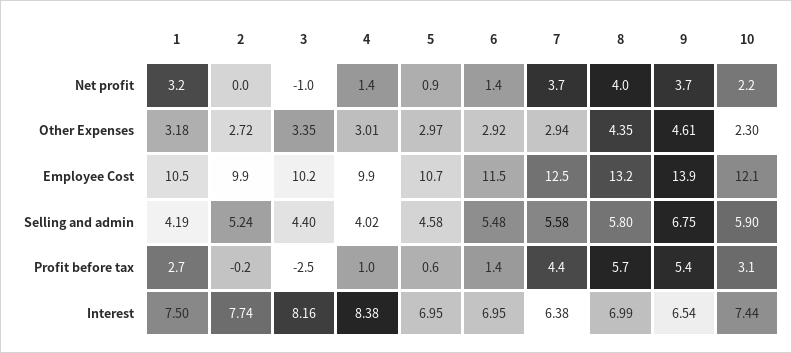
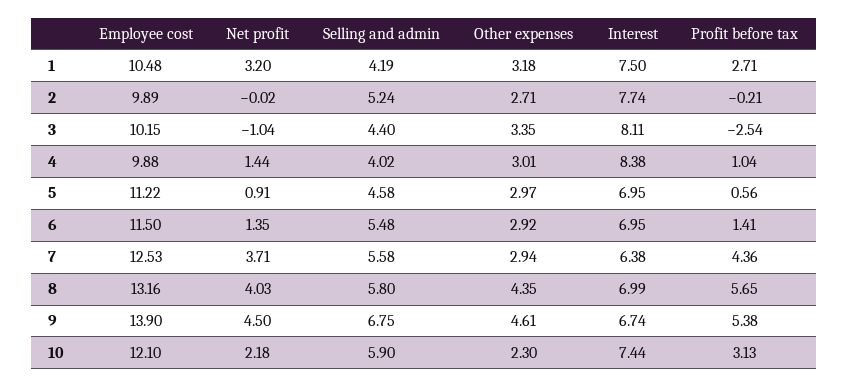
9, Net profit: 3.7 -> 4.5
2, Other Expenses: 2.72 -> 2.71
5, Employee Cost: 10.7 -> 11.22
3, Interest: 8.16 -> 8.11
9, Interest: 6.54 -> 6.74

